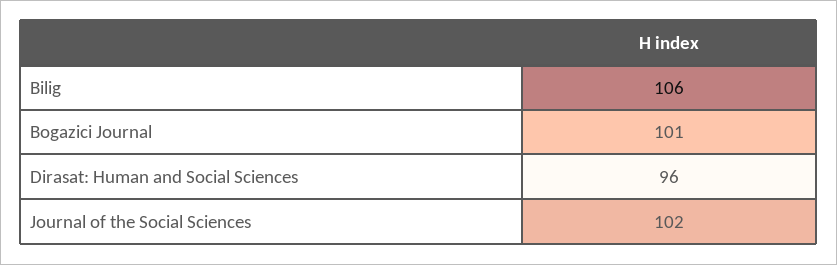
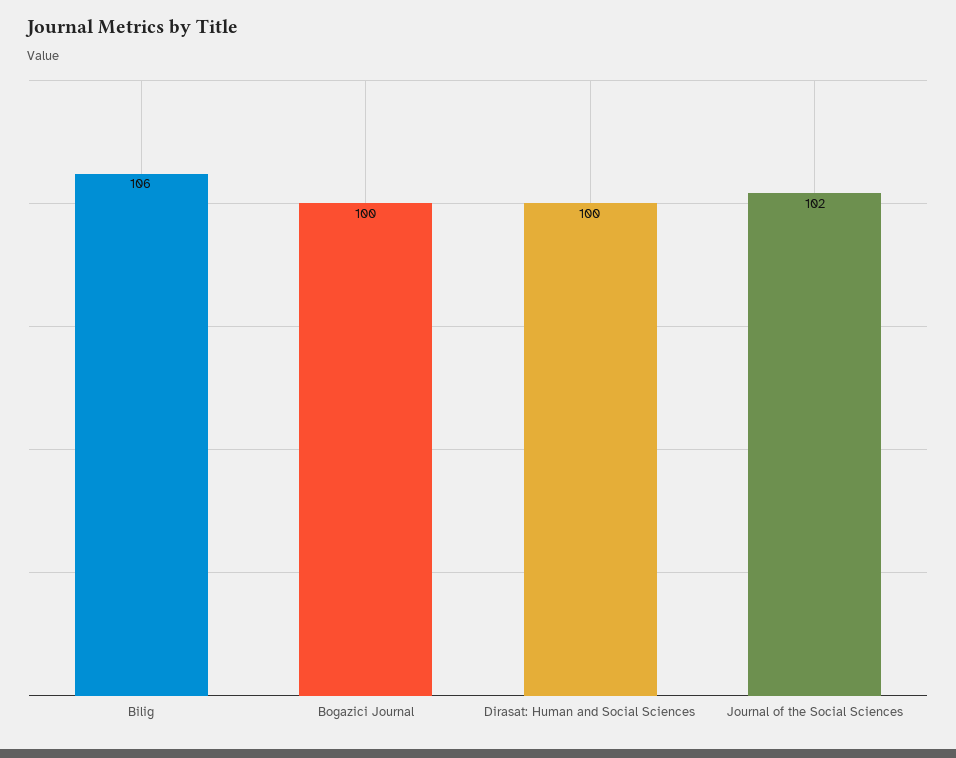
Bogazici Journal: 101 -> 100
Dirasat: Human and Social Sciences: 96 -> 100

